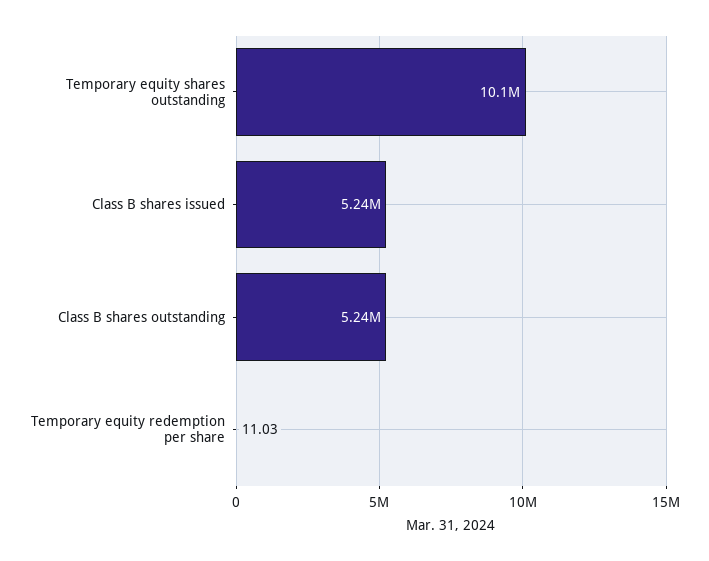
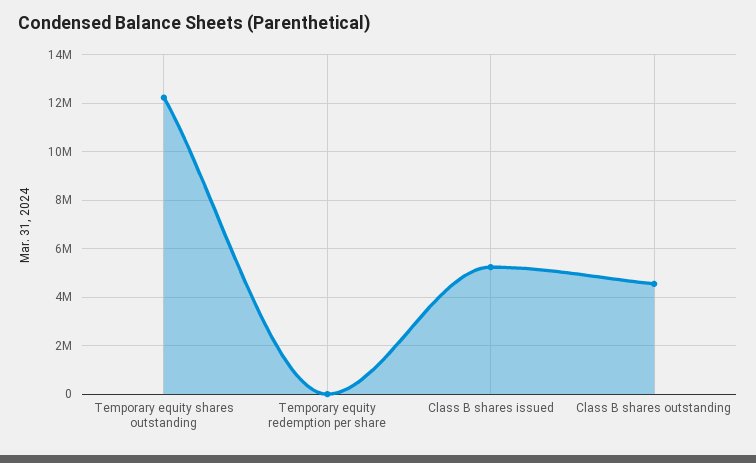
Temporary equity shares outstanding: 10100000 -> 12250000
Class B shares outstanding: 5240000 -> 4500000

